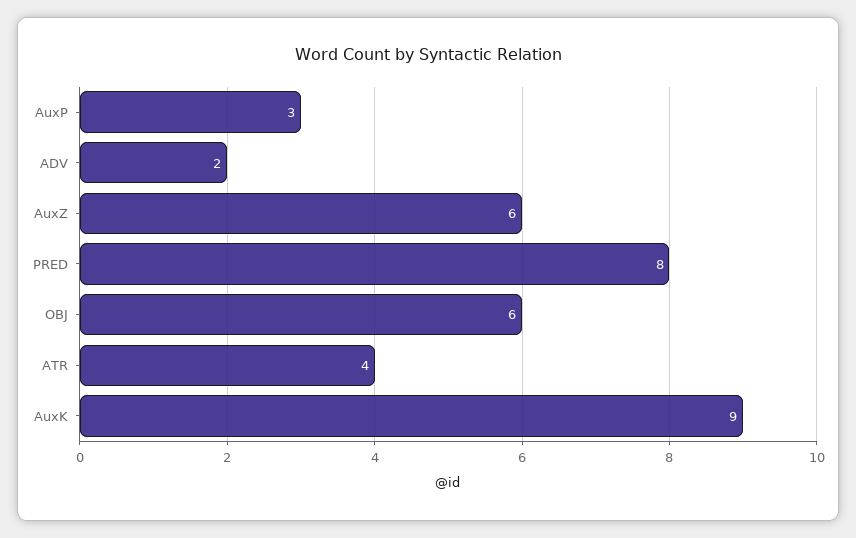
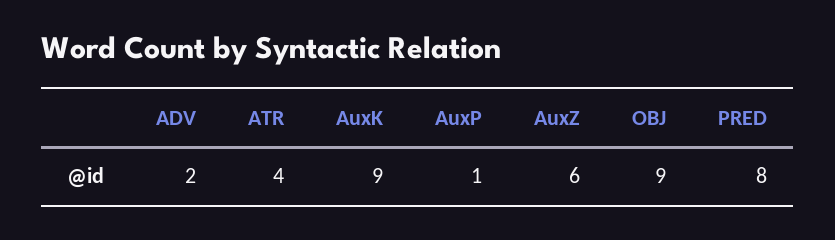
AuxP: 3 -> 1
OBJ: 6 -> 9

